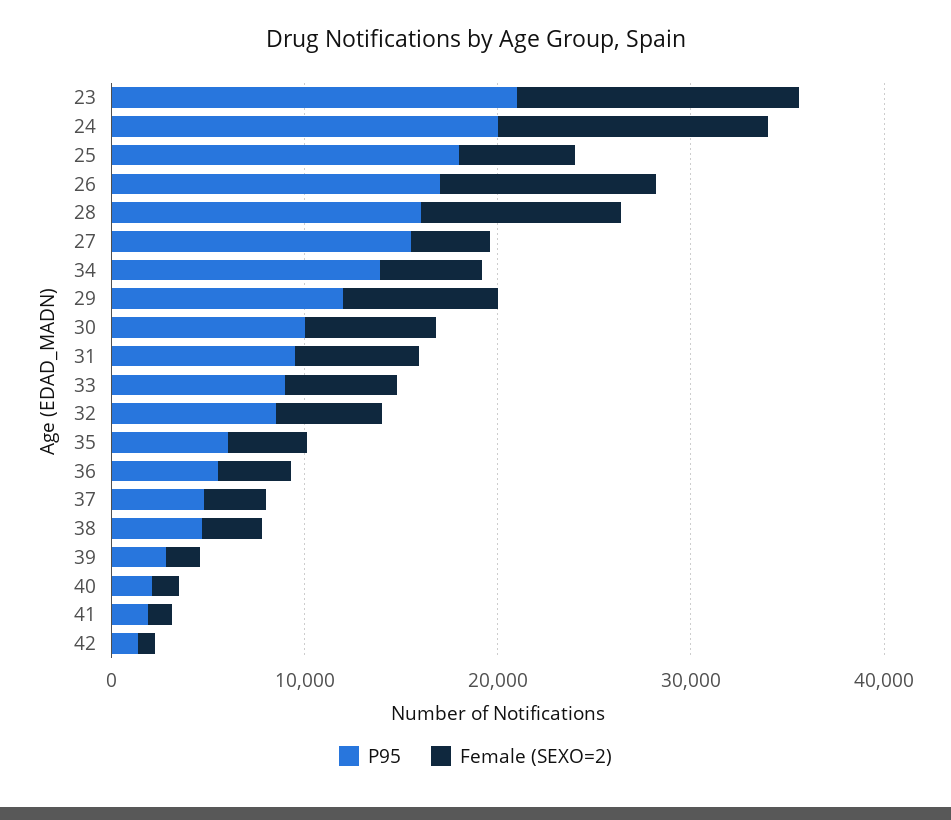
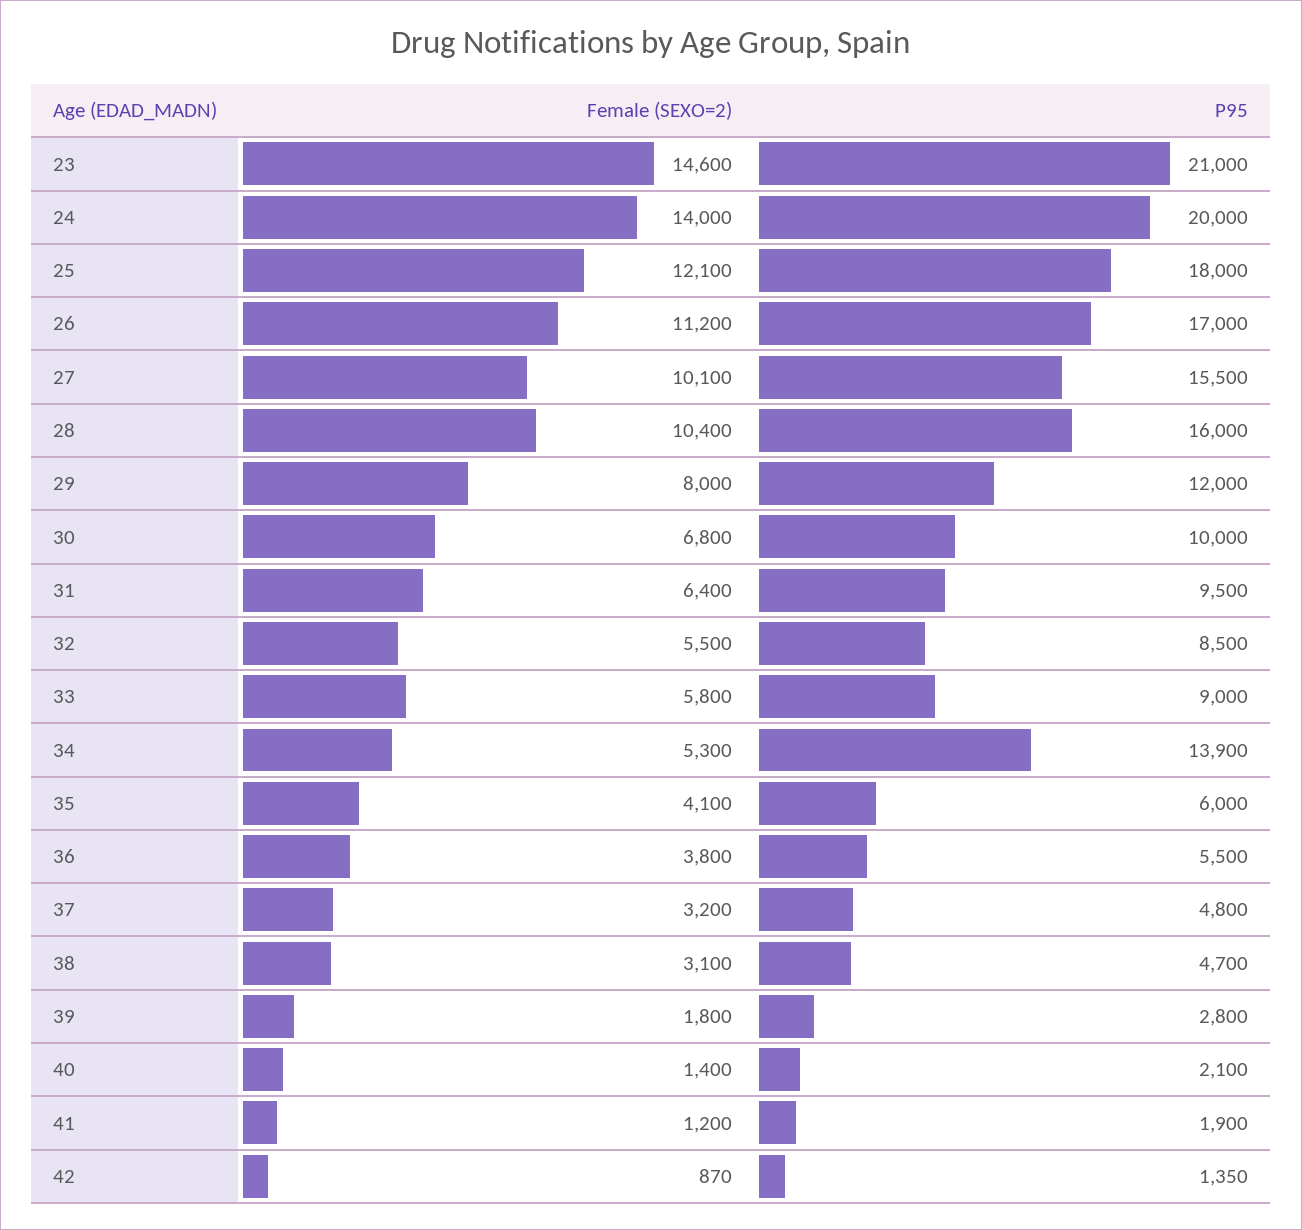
Female (SEXO=2), 25: 6000 -> 12100
Female (SEXO=2), 27: 4000 -> 10100

